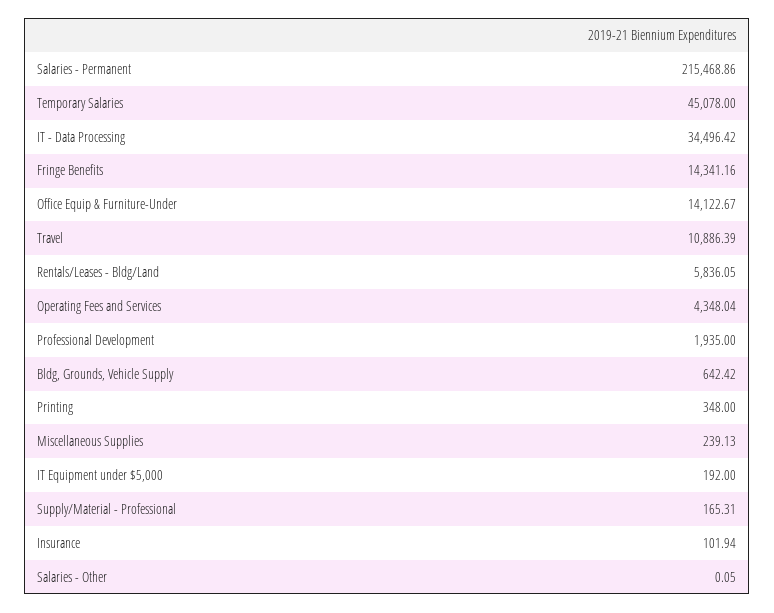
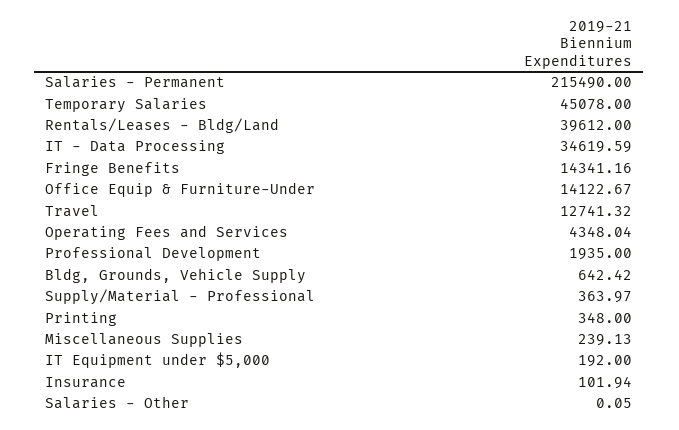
Salaries - Permanent: 215468.86 -> 215490
IT - Data Processing: 34496.42 -> 34619.59
Travel: 10886.39 -> 12741.32
Rentals/Leases - Bldg/Land: 5836.05 -> 39612
Supply/Material - Professional: 165.31 -> 363.97

